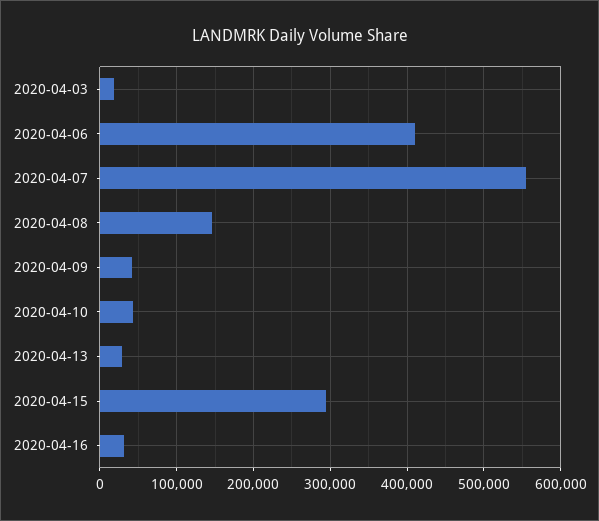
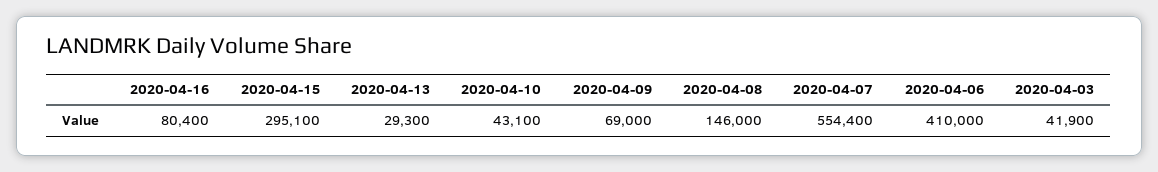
2020-04-03: 20000 -> 41900
2020-04-09: 40000 -> 69000
2020-04-16: 30000 -> 80400

